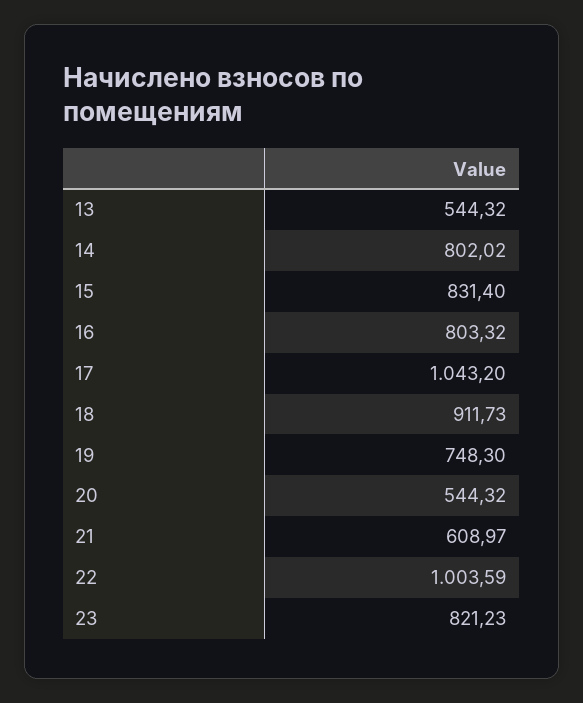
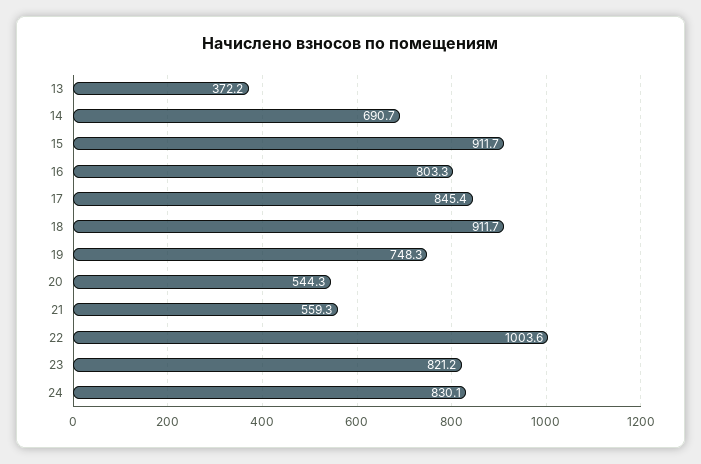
13: 544.32 -> 372.2
14: 802.02 -> 690.7
15: 831.4 -> 911.7
17: 1043.2 -> 845.4
21: 608.97 -> 559.3
24: none -> 830.1

